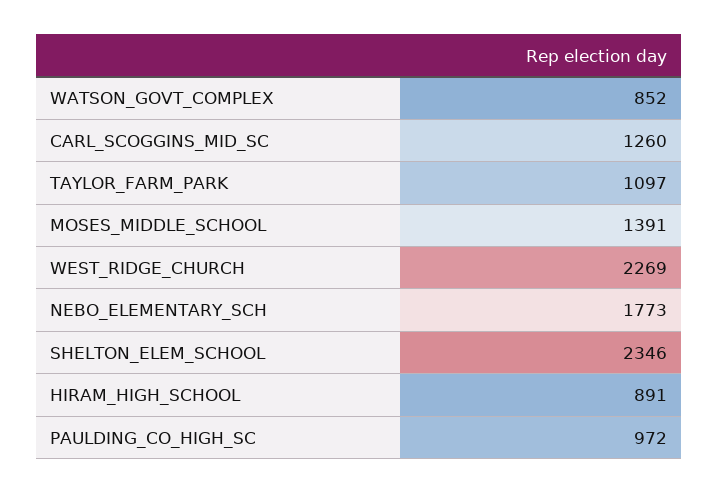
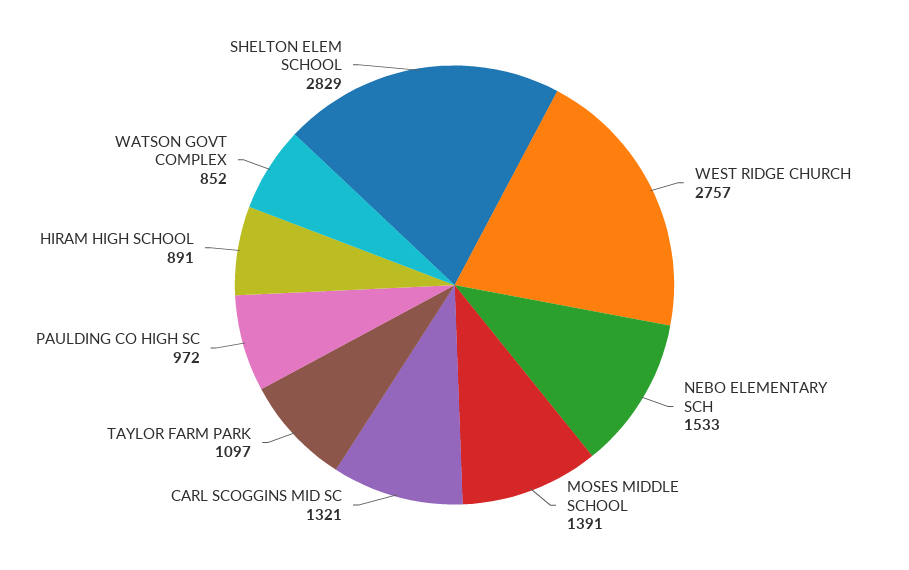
CARL_SCOGGINS_MID_SC: 1260 -> 1321
WEST_RIDGE_CHURCH: 2269 -> 2757
NEBO_ELEMENTARY_SCH: 1773 -> 1533
SHELTON_ELEM_SCHOOL: 2346 -> 2829

